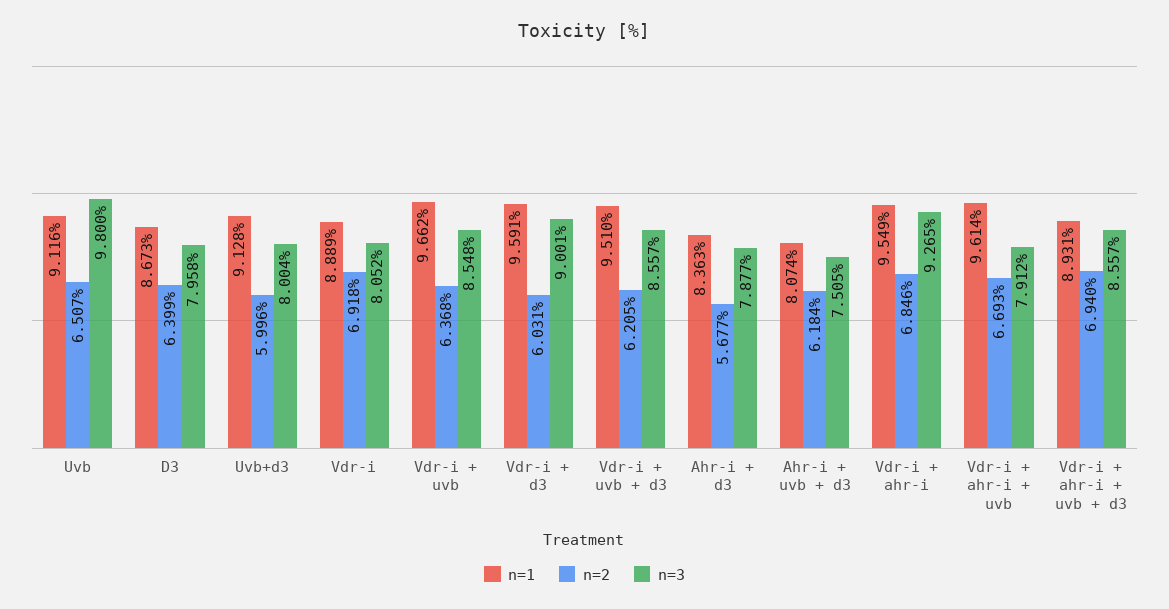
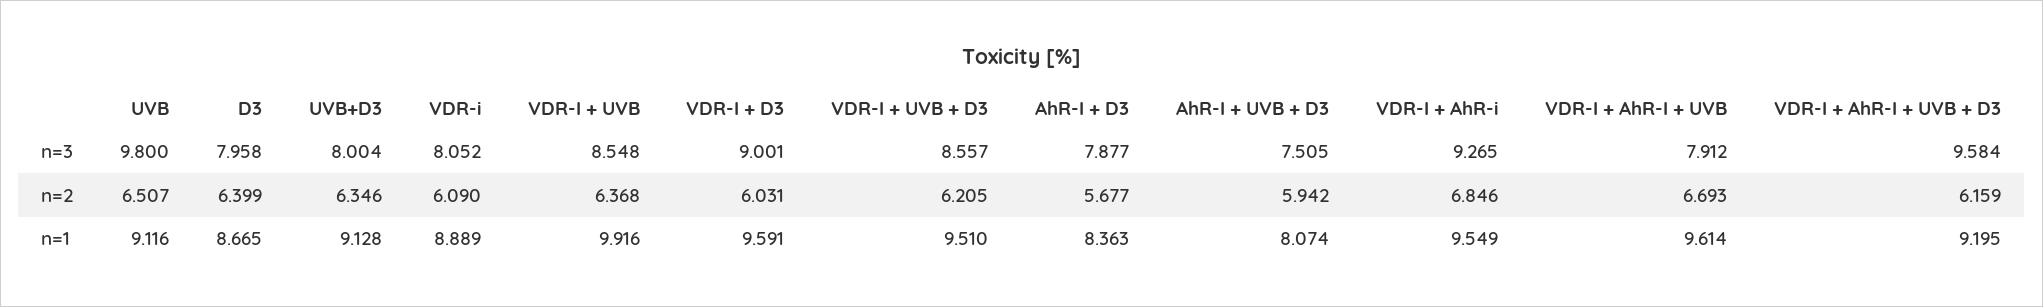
n=1, D3: 8.673 -> 8.665
n=2, Uvb+d3: 5.996 -> 6.346
n=2, Vdr-i: 6.918 -> 6.09
n=1, Vdr-i + uvb: 9.662 -> 9.916
n=2, Ahr-i + uvb + d3: 6.184 -> 5.942
n=1, Vdr-i + ahr-i + uvb + d3: 8.931 -> 9.195
n=2, Vdr-i + ahr-i + uvb + d3: 6.94 -> 6.159
n=3, Vdr-i + ahr-i + uvb + d3: 8.557 -> 9.584

